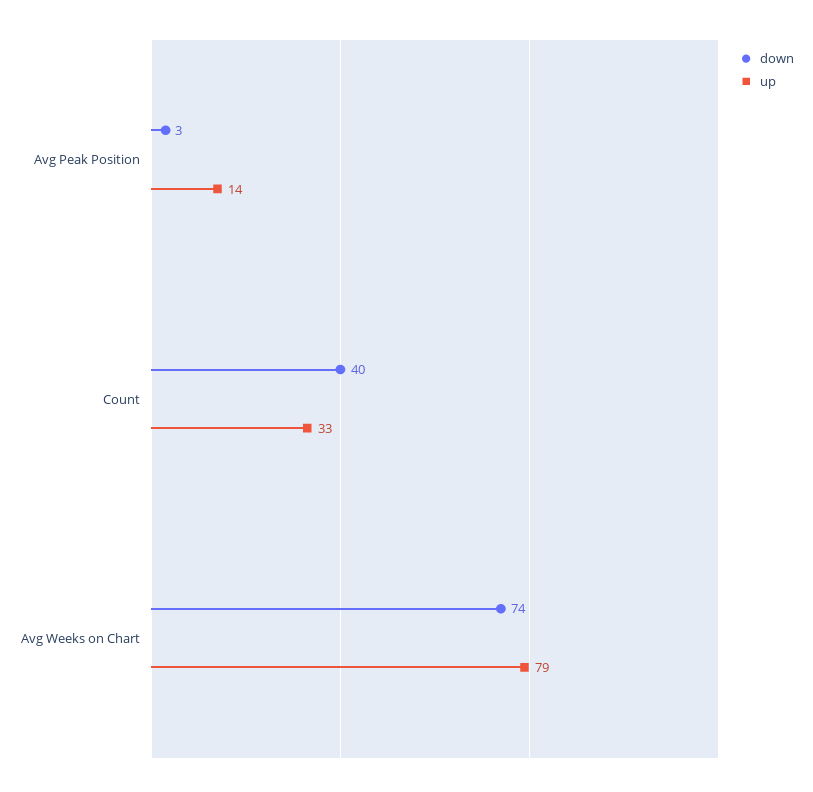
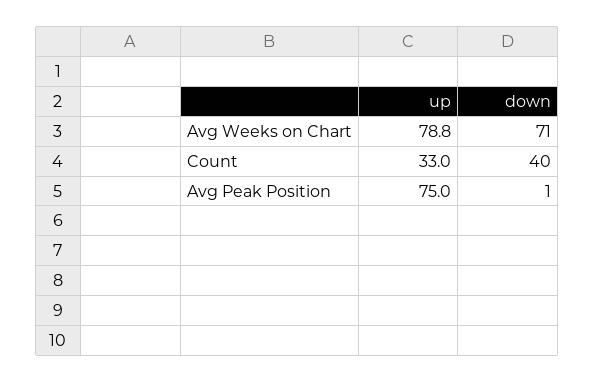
down, Avg Peak Position: 3 -> 1
up, Avg Peak Position: 14 -> 75
down, Avg Weeks on Chart: 74 -> 71

